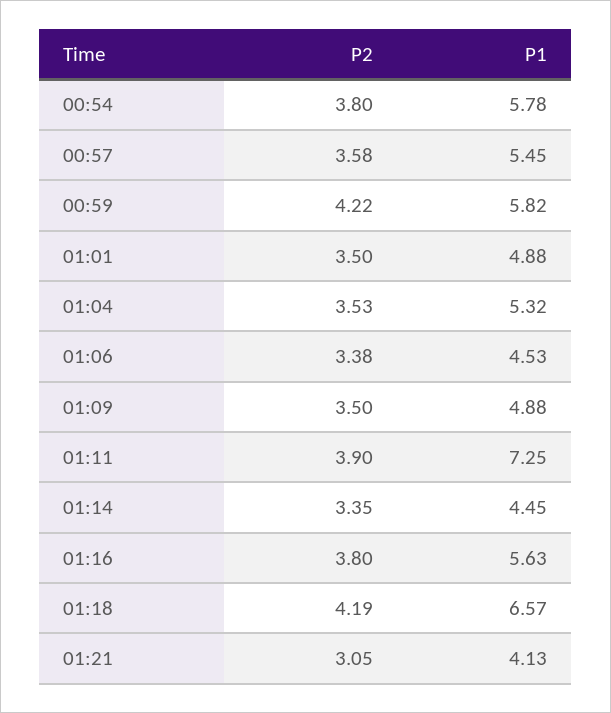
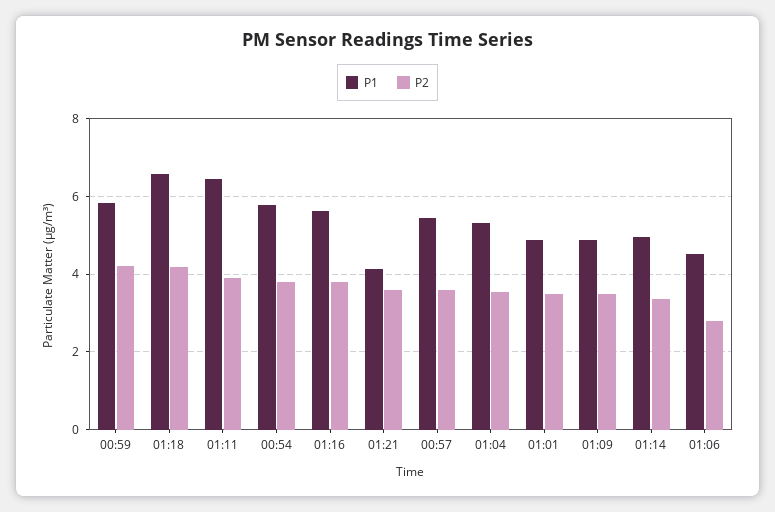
P2, 01:06: 3.38 -> 2.8
P1, 01:11: 7.25 -> 6.4
P1, 01:14: 4.45 -> 5
P2, 01:21: 3.05 -> 3.6

